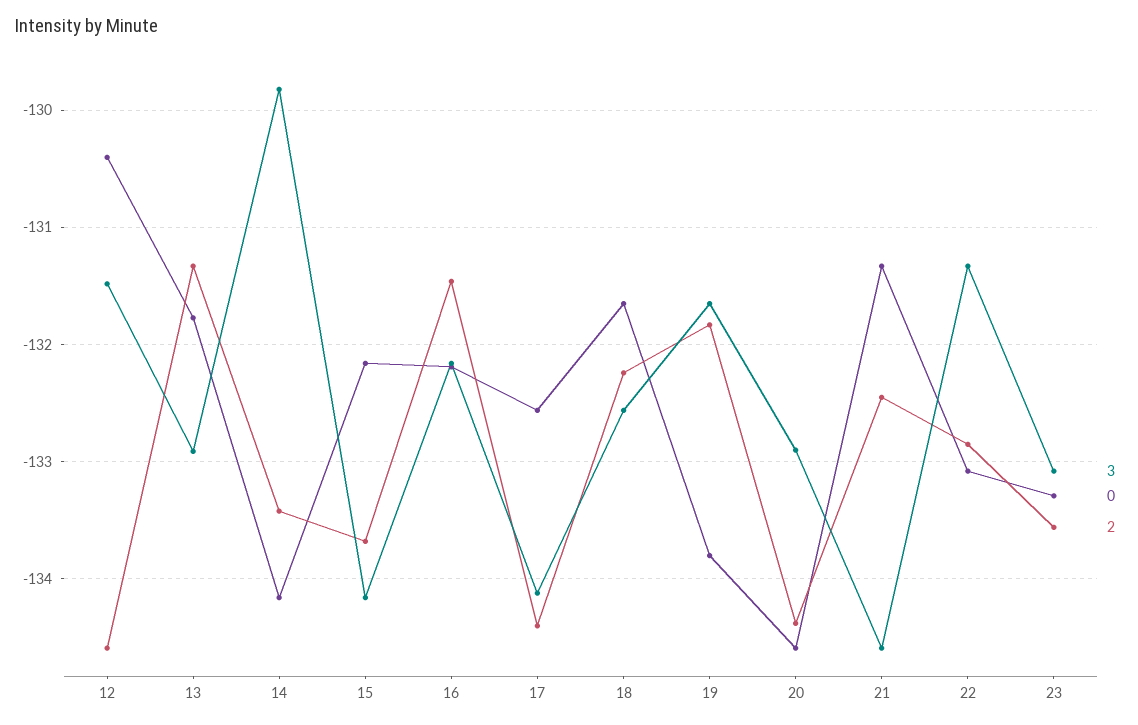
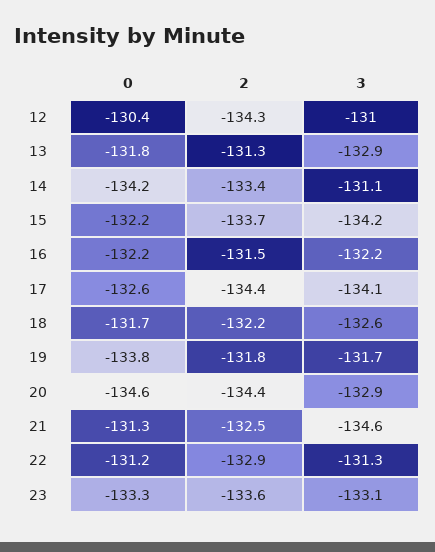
3, 12: -131.5 -> -131
2, 12: -134.6 -> -134.3
3, 14: -129.8 -> -131.1
0, 22: -133.1 -> -131.2

